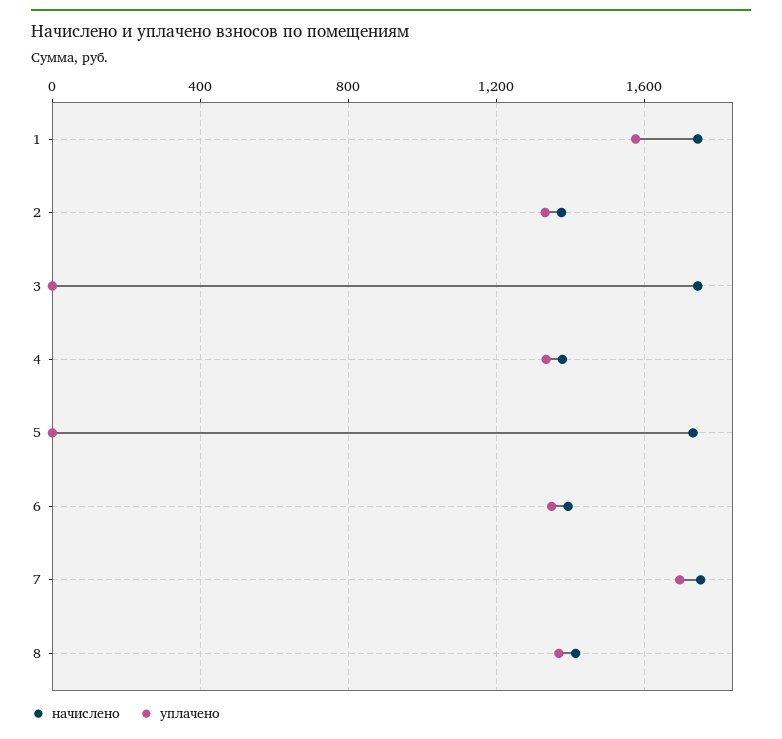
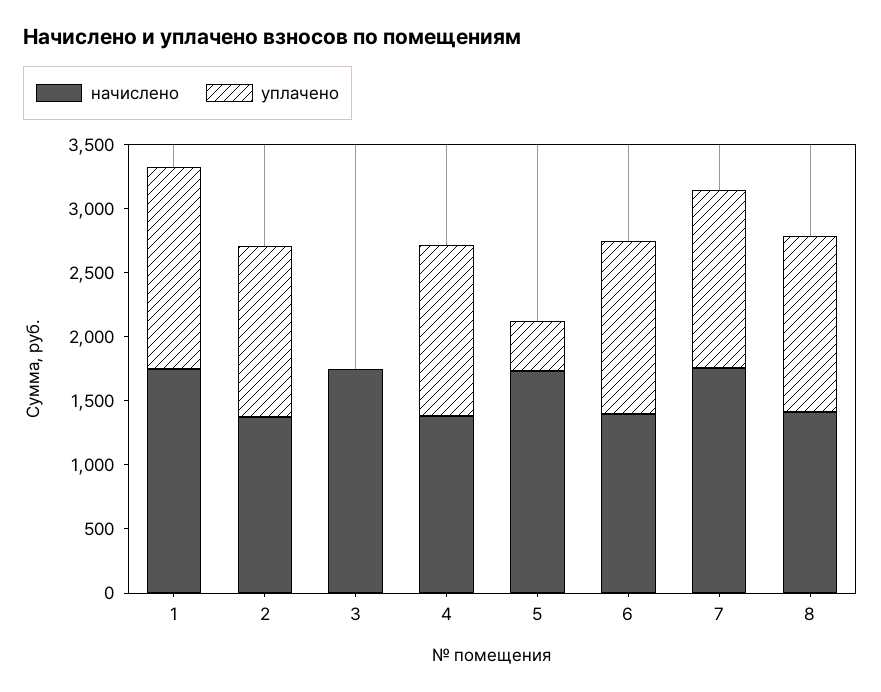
уплачено, 5: 0 -> 400
уплачено, 7: 1700 -> 1400

